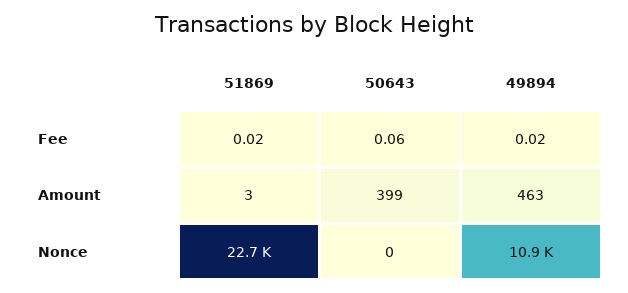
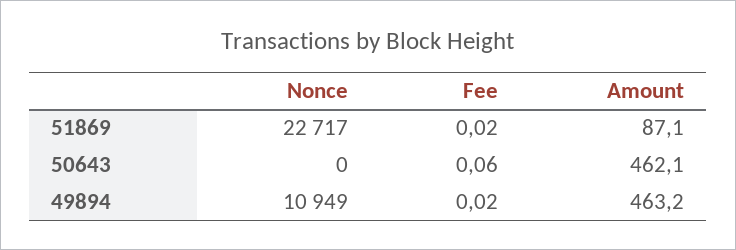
51869, Amount: 3 -> 87.1
50643, Amount: 399 -> 462.1

